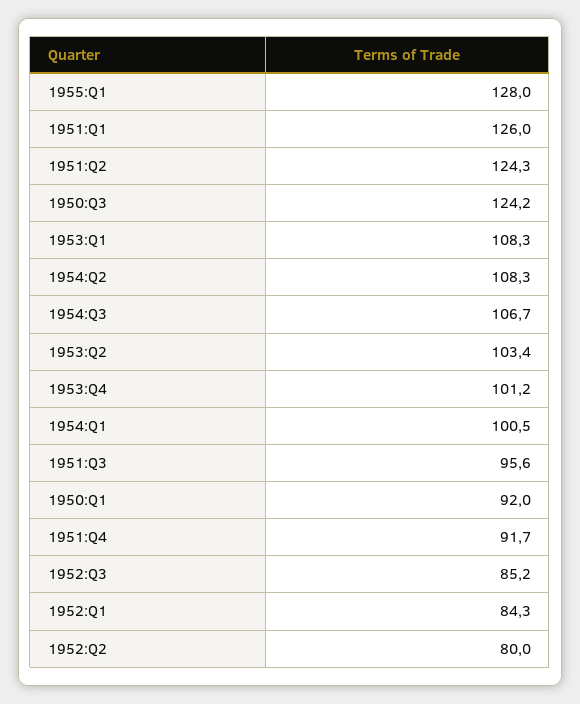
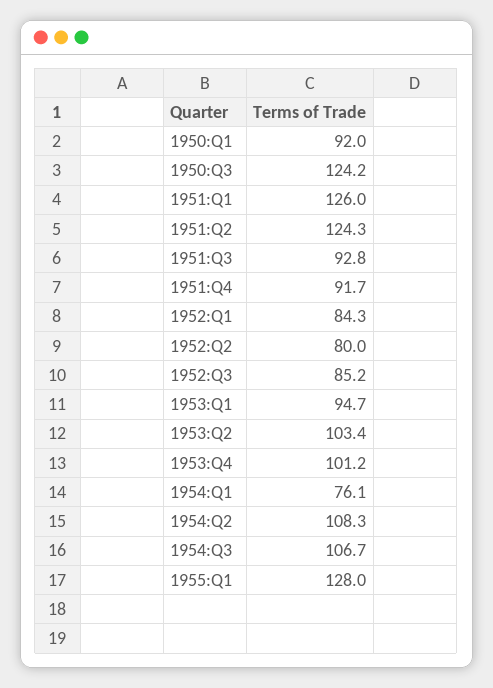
1953:Q1: 108.3 -> 94.7
1954:Q1: 100.5 -> 76.1
1951:Q3: 95.6 -> 92.8

